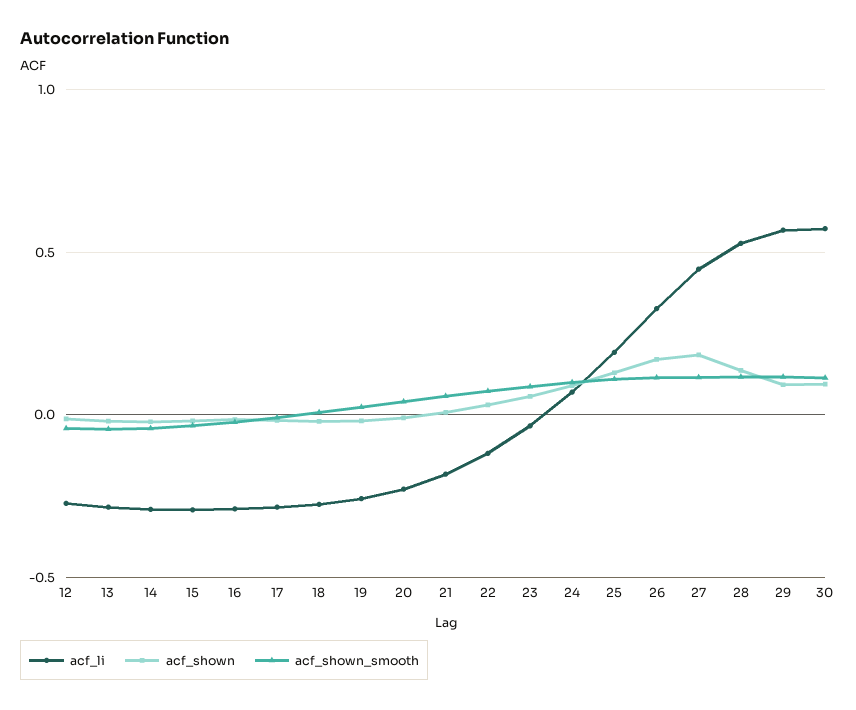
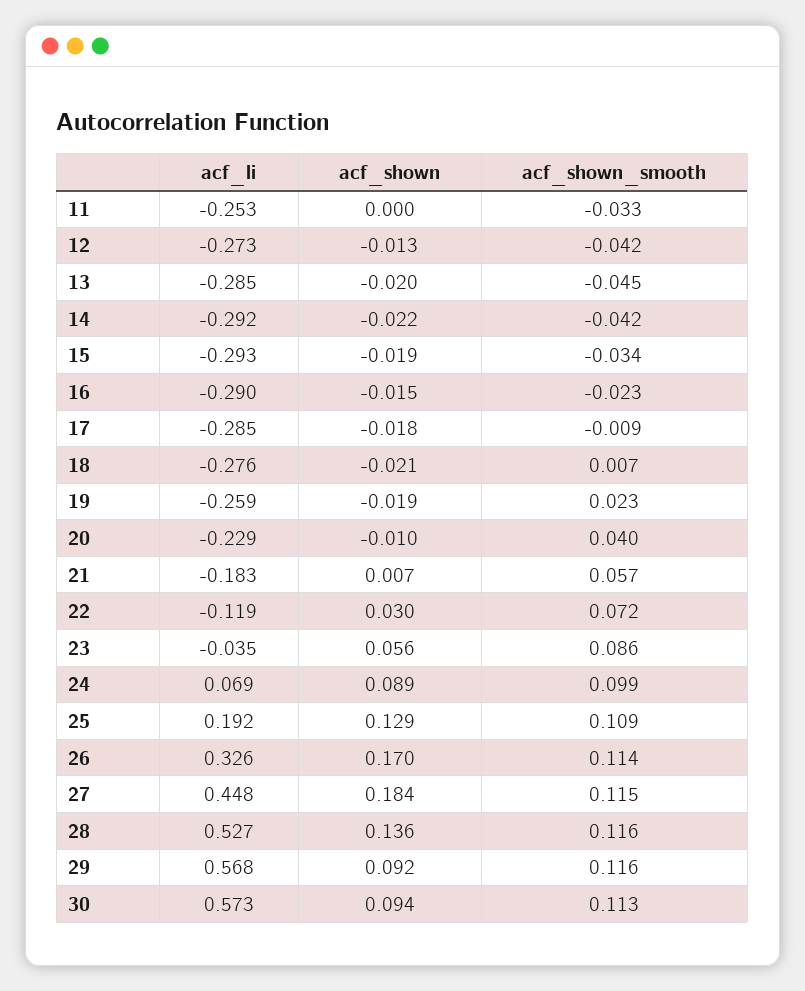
acf_li, 11: none -> -0.253
acf_shown, 11: none -> 0
acf_shown_smooth, 11: none -> -0.033

